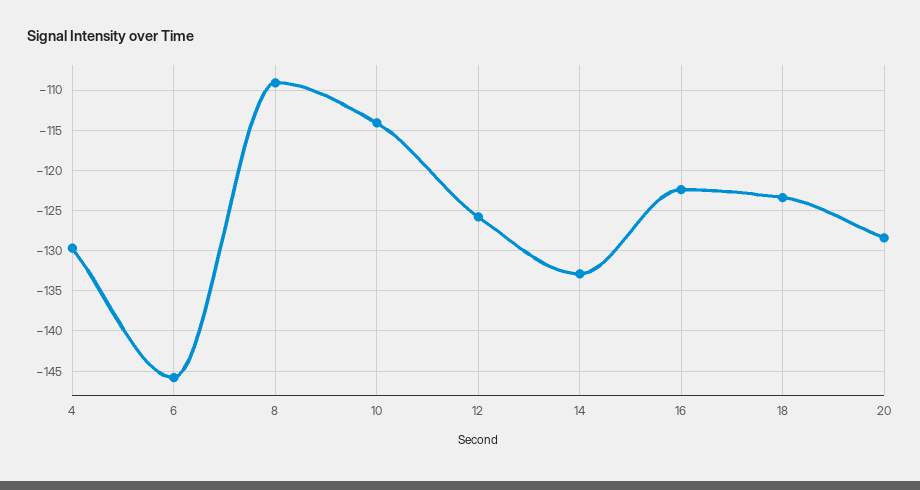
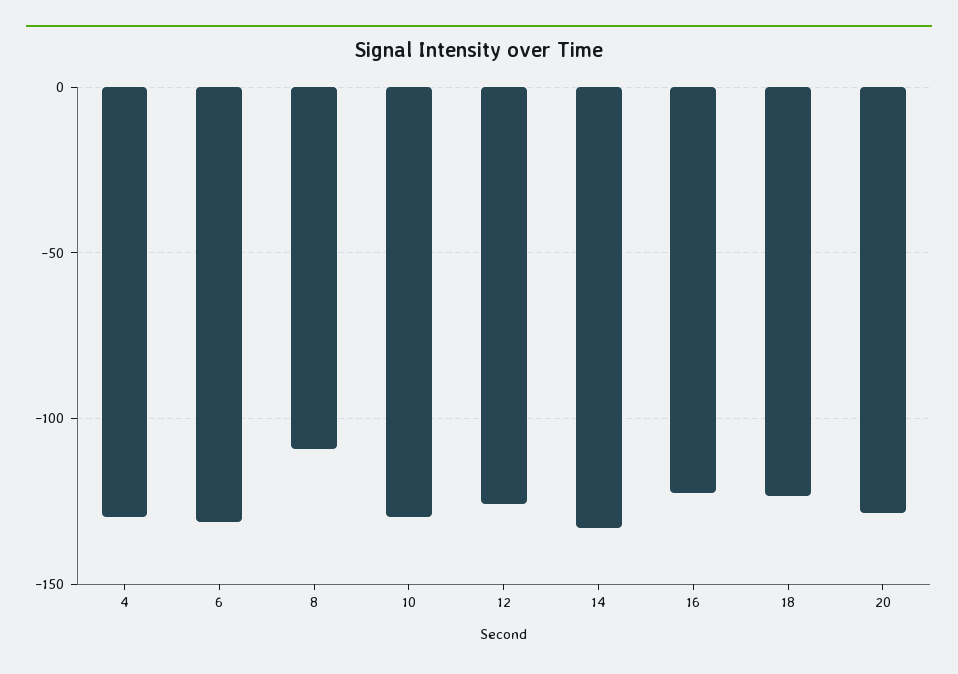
6: -146 -> -130
10: -114 -> -130

